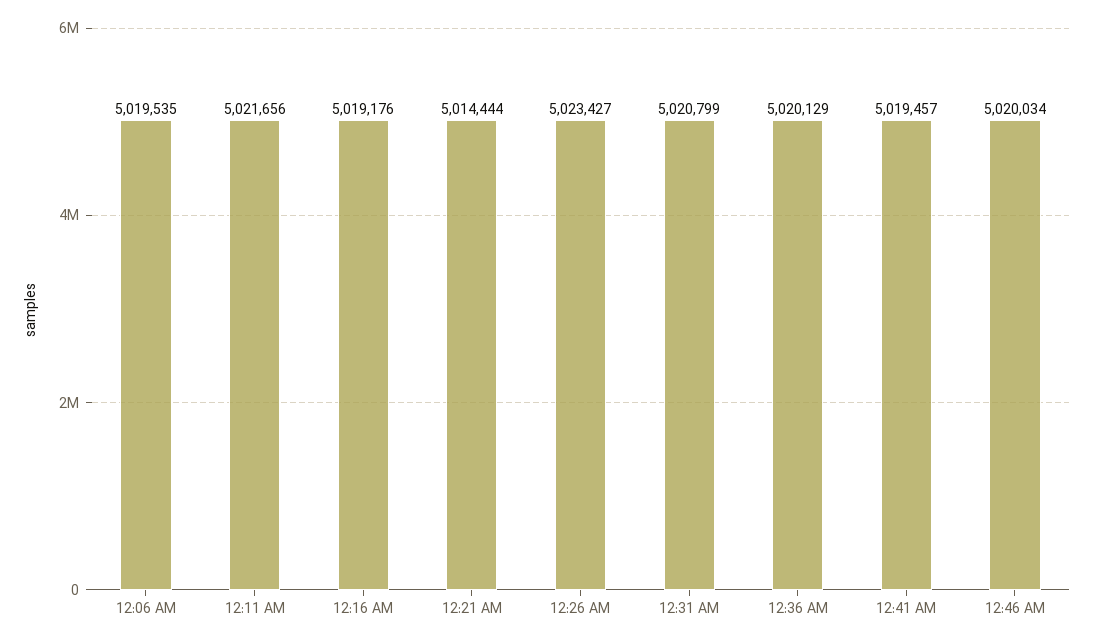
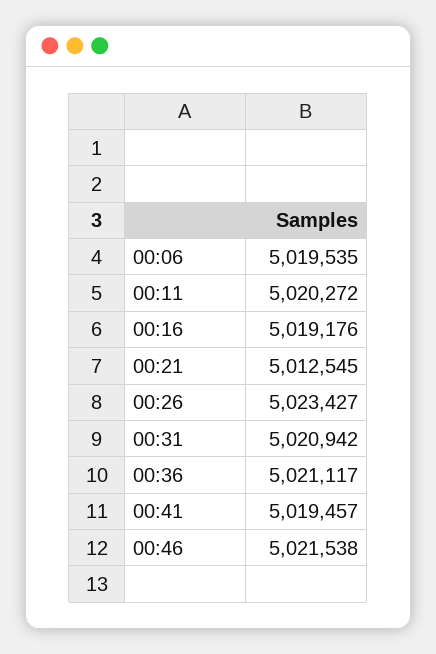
12:11 AM: 5021656 -> 5020272
12:21 AM: 5014444 -> 5012545
12:31 AM: 5020799 -> 5020942
12:36 AM: 5020129 -> 5021117
12:46 AM: 5020034 -> 5021538

